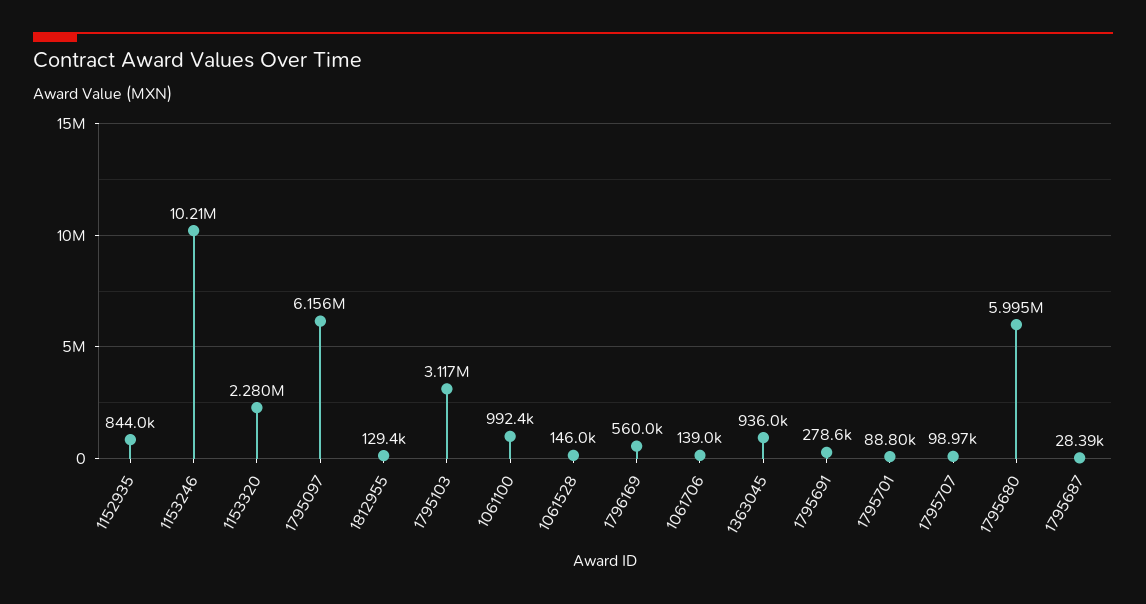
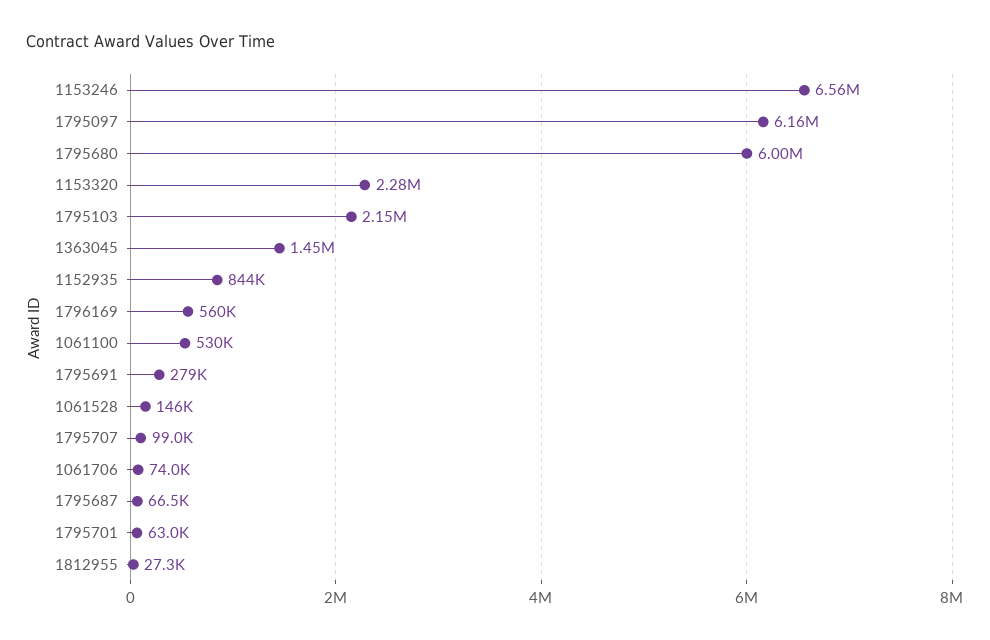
1153246: 10210000 -> 6560000
1812955: 129400 -> 27300
1795103: 3117000 -> 2150000
1061100: 992400 -> 530000
1061706: 139000 -> 74000
1363045: 936000 -> 1450000
1795701: 88800 -> 63000
1795687: 28390 -> 66500

